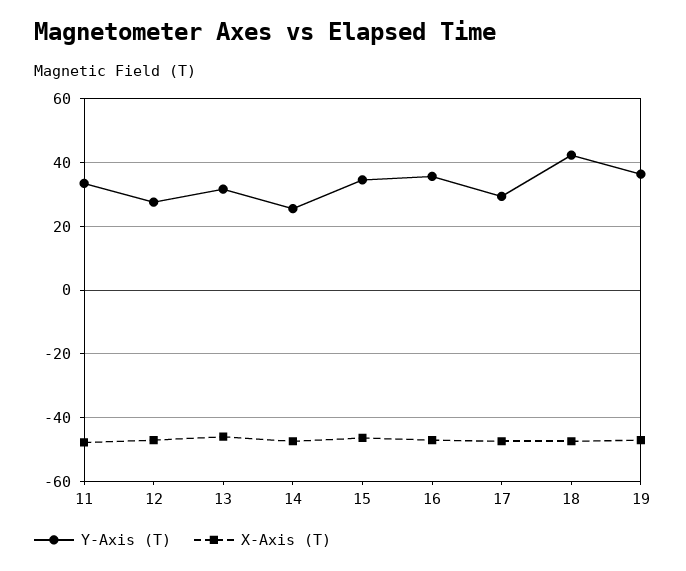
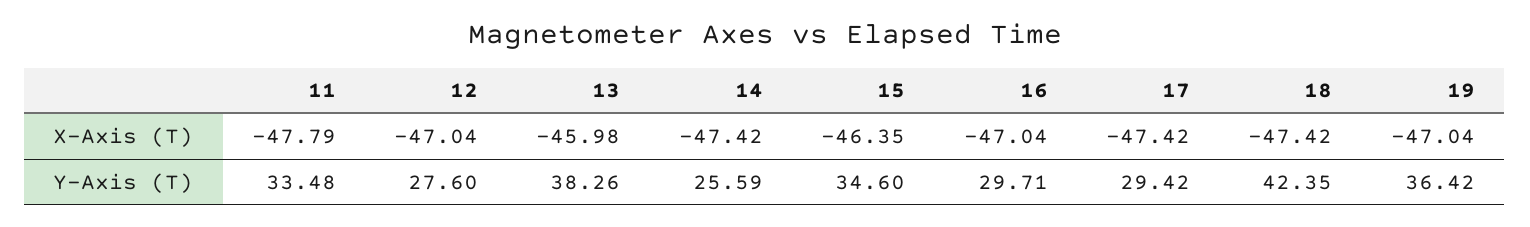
Y-Axis (T), 13: 32 -> 38.26
Y-Axis (T), 16: 36 -> 29.71

